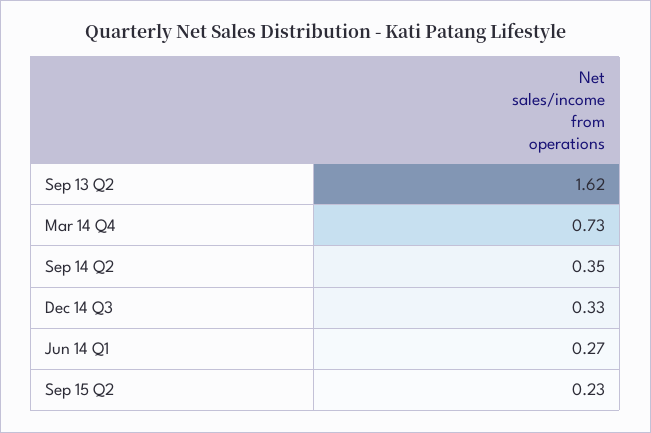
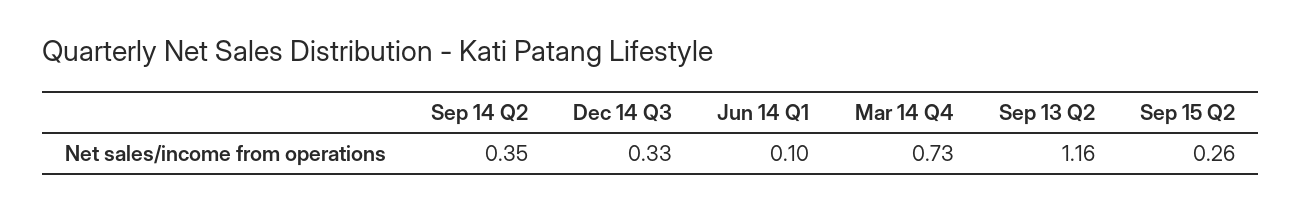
Sep 13 Q2: 1.62 -> 1.16
Jun 14 Q1: 0.27 -> 0.1
Sep 15 Q2: 0.23 -> 0.26

